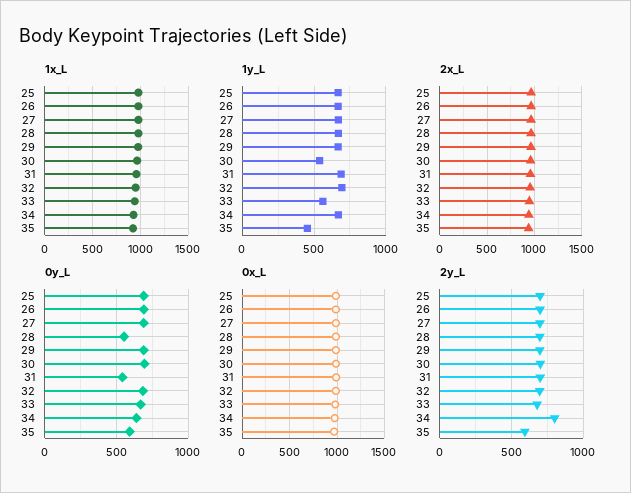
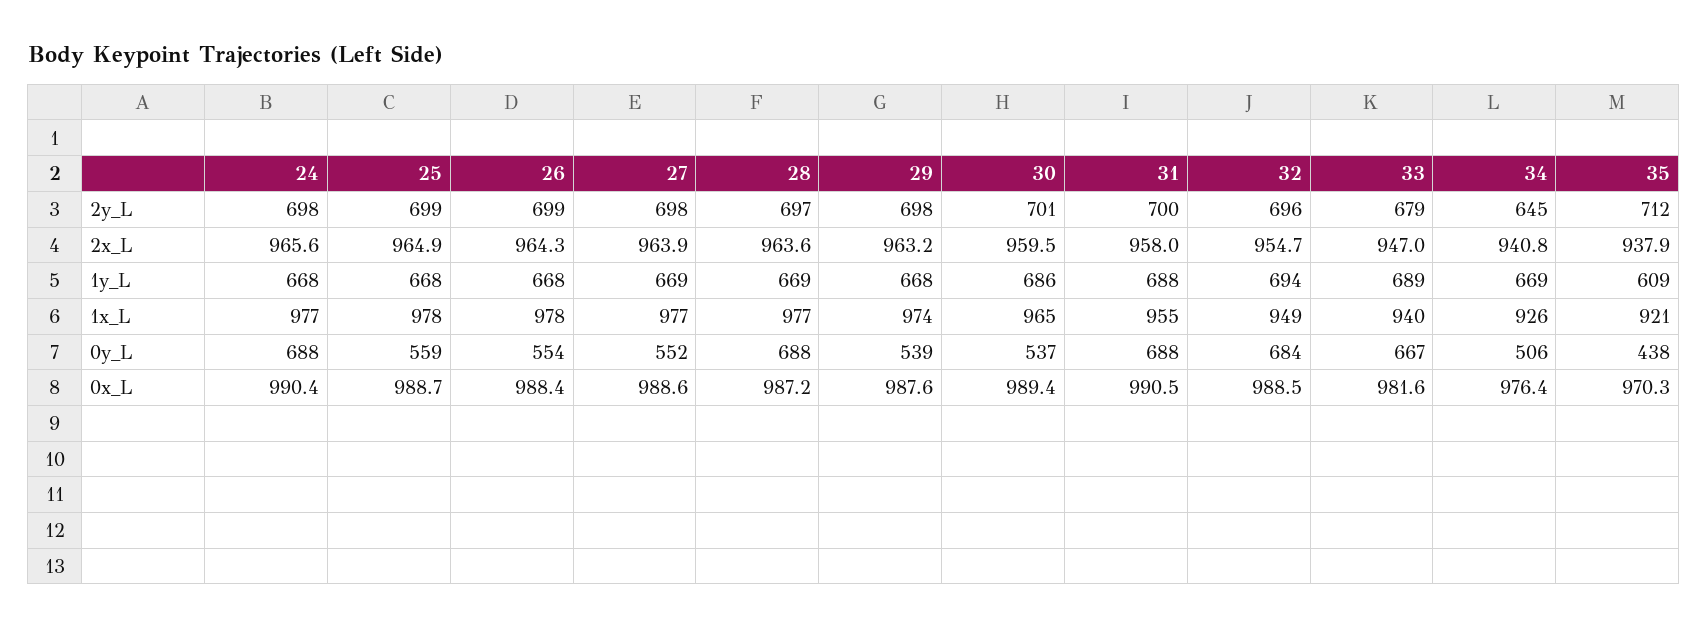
1y_L, 30: 550 -> 686
1y_L, 33: 550 -> 689
1y_L, 35: 450 -> 609
0y_L, 25: 700 -> 559
0y_L, 26: 700 -> 554
0y_L, 27: 700 -> 552
0y_L, 28: 550 -> 688
0y_L, 29: 700 -> 539
0y_L, 30: 700 -> 537
0y_L, 31: 550 -> 688
0y_L, 34: 650 -> 506
0y_L, 35: 600 -> 438
2y_L, 34: 800 -> 645
2y_L, 35: 600 -> 712
2y_L, 24: none -> 698
2x_L, 24: none -> 965.6
1y_L, 24: none -> 668
1x_L, 24: none -> 977
0y_L, 24: none -> 688
0x_L, 24: none -> 990.4

